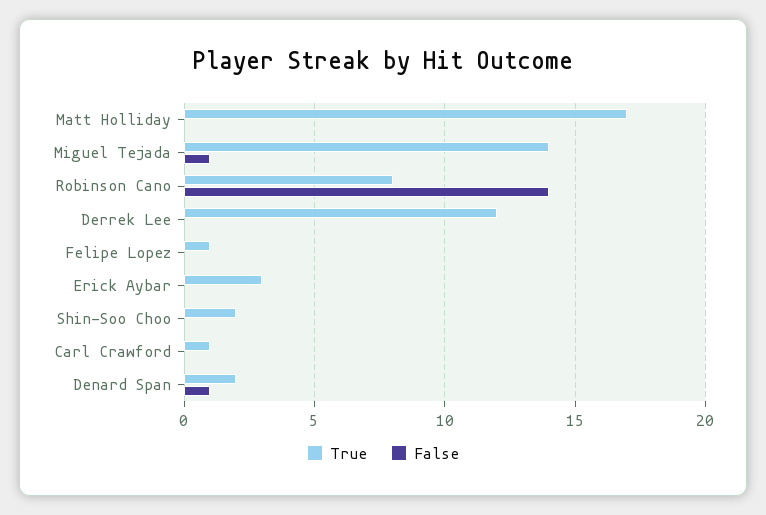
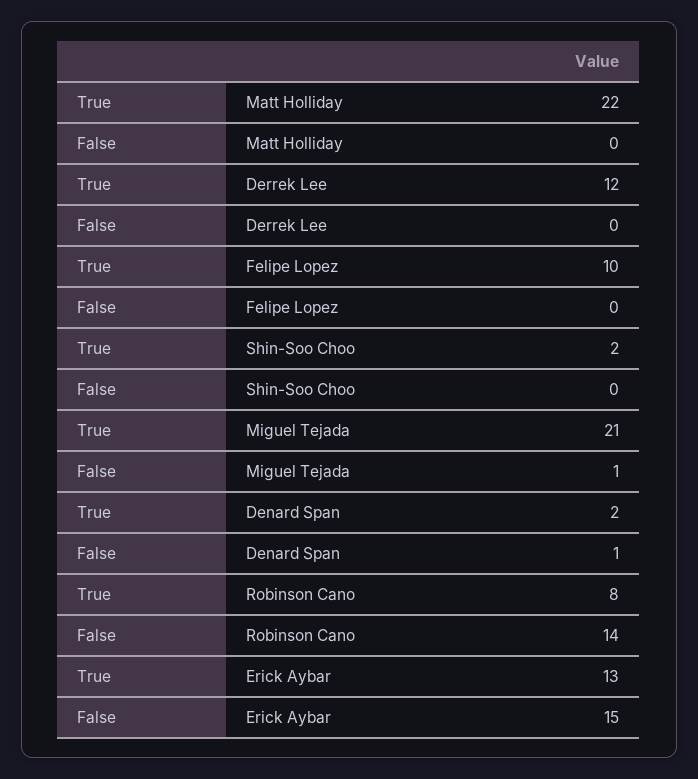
True, Matt Holliday: 17 -> 22
True, Miguel Tejada: 14 -> 21
True, Felipe Lopez: 1 -> 10
True, Erick Aybar: 3 -> 13
False, Erick Aybar: 0 -> 15
True, Carl Crawford: 1 -> none
False, Carl Crawford: 0 -> none

